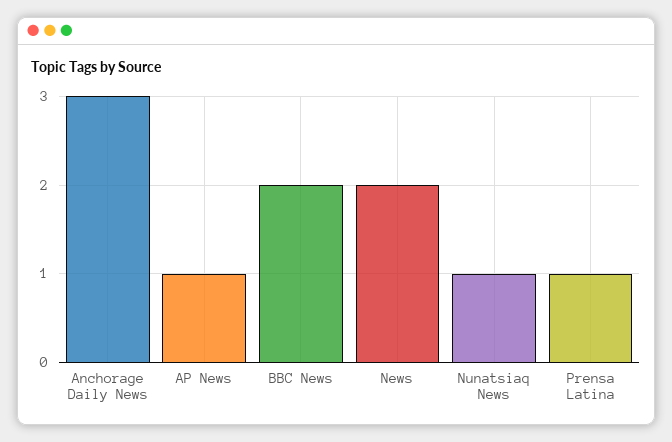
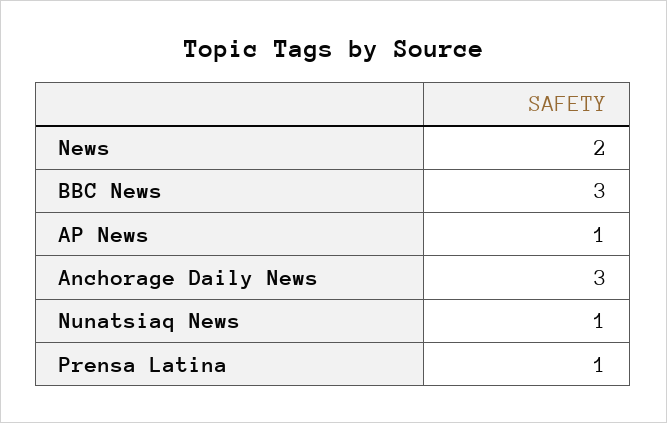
BBC News: 2 -> 3

